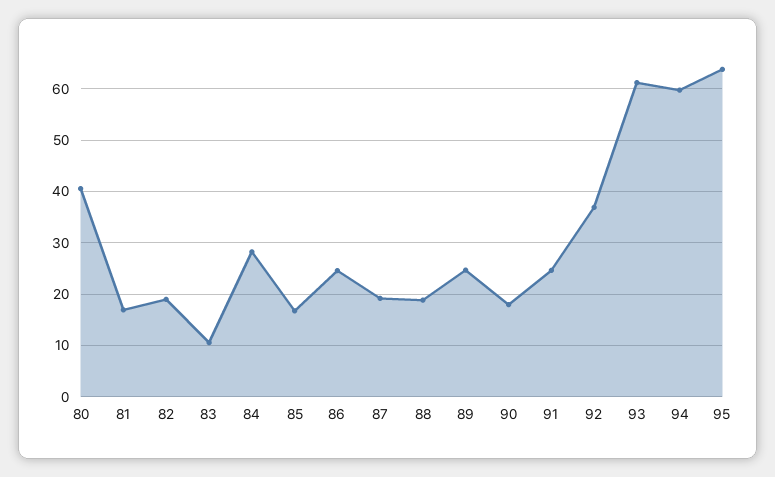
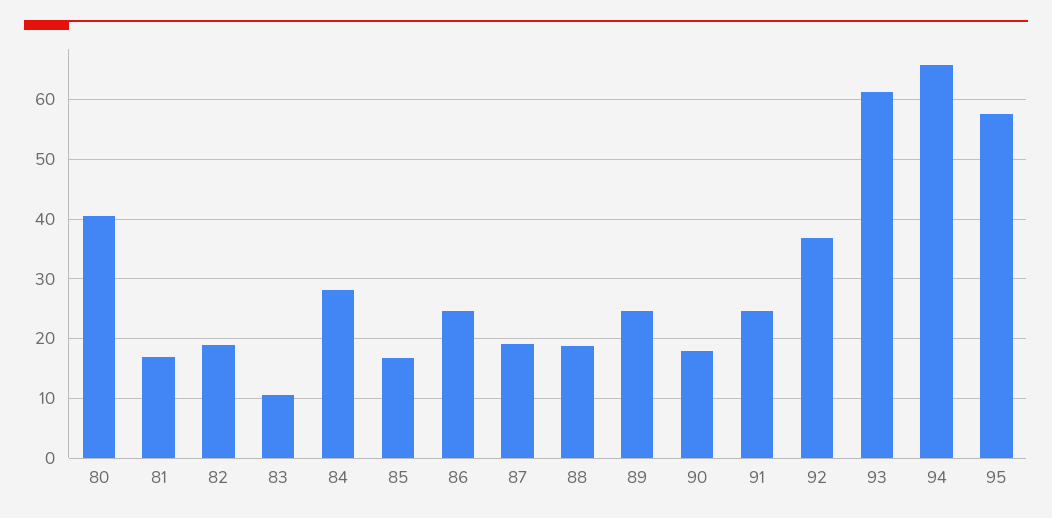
94: 60 -> 66
95: 64 -> 58

